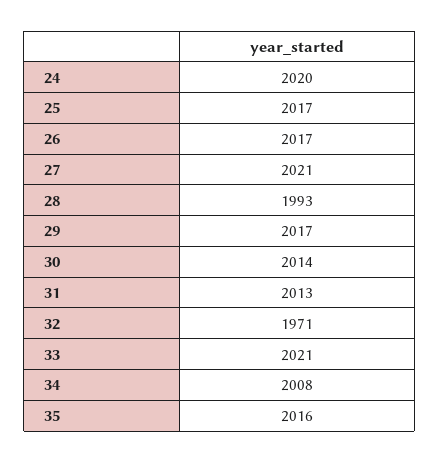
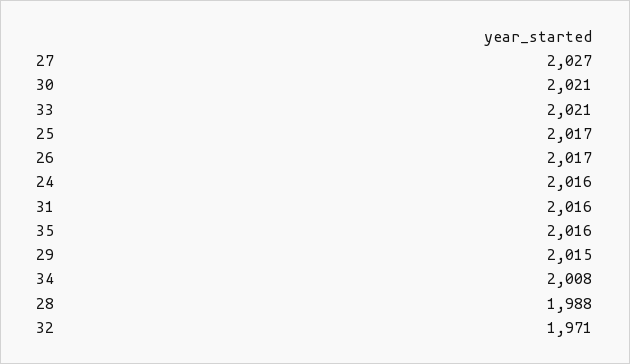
24: 2020 -> 2016
27: 2021 -> 2027
28: 1993 -> 1988
29: 2017 -> 2015
30: 2014 -> 2021
31: 2013 -> 2016

